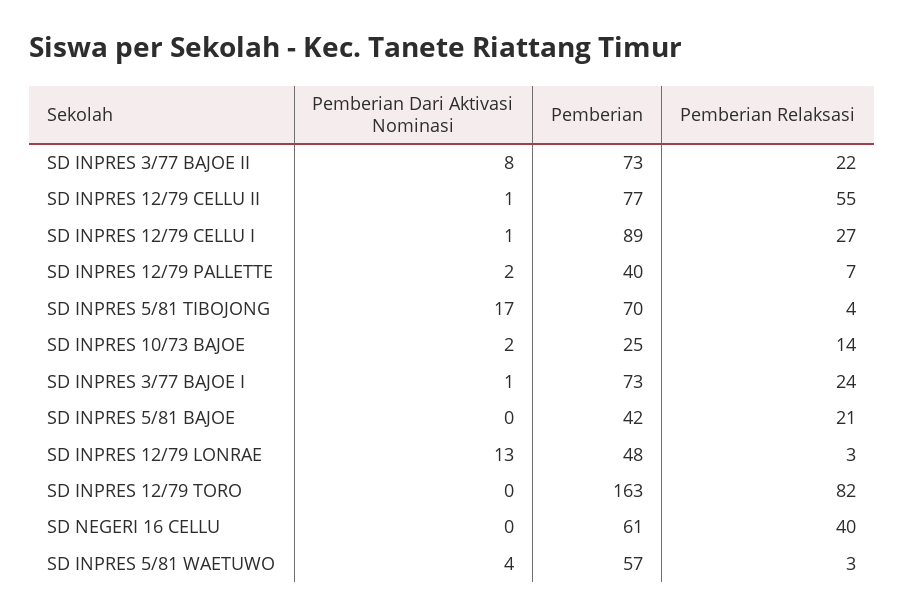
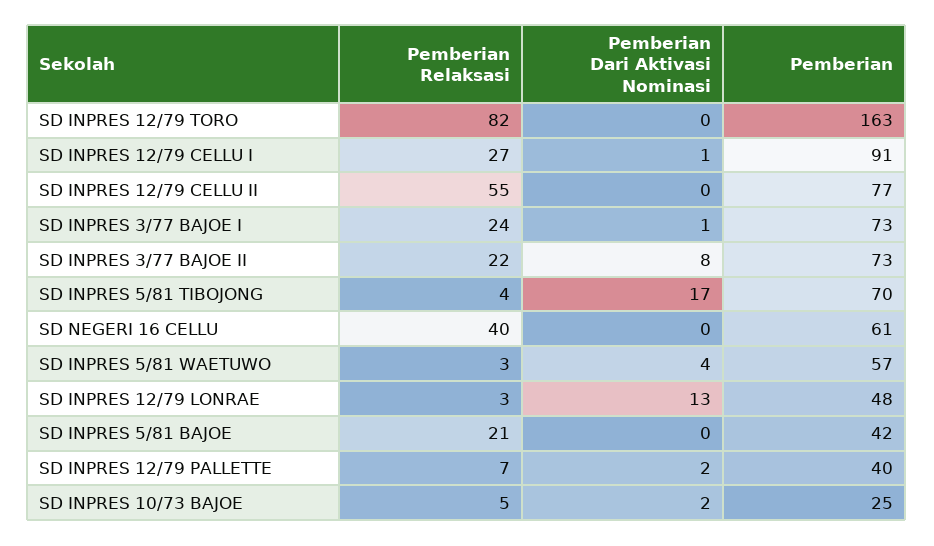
Pemberian Dari Aktivasi Nominasi, SD INPRES 12/79 CELLU II: 1 -> 0
Pemberian, SD INPRES 12/79 CELLU I: 89 -> 91
Pemberian Relaksasi, SD INPRES 10/73 BAJOE: 14 -> 5

